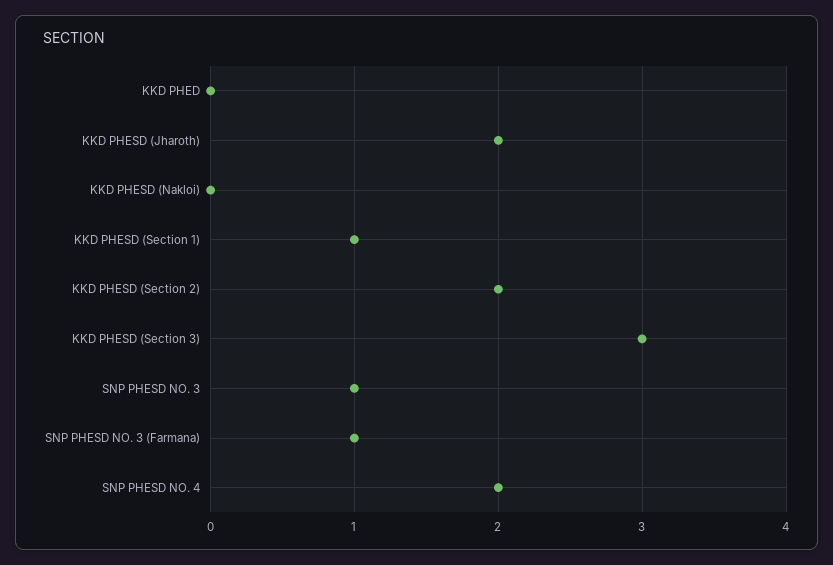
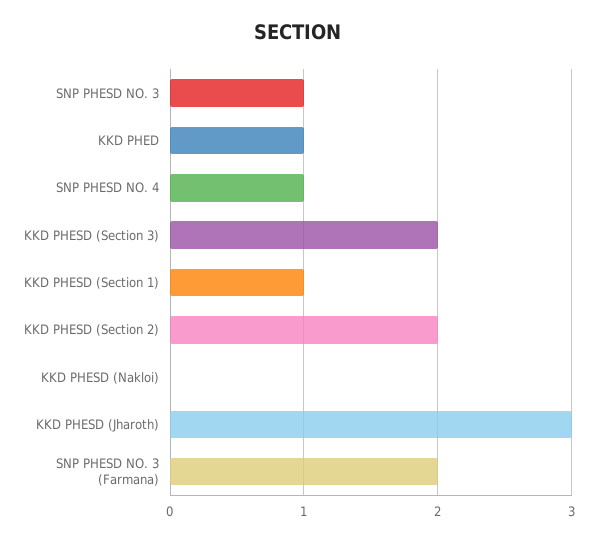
KKD PHED: 0 -> 1
KKD PHESD (Jharoth): 2 -> 3
KKD PHESD (Section 3): 3 -> 2
SNP PHESD NO. 3 (Farmana): 1 -> 2
SNP PHESD NO. 4: 2 -> 1

